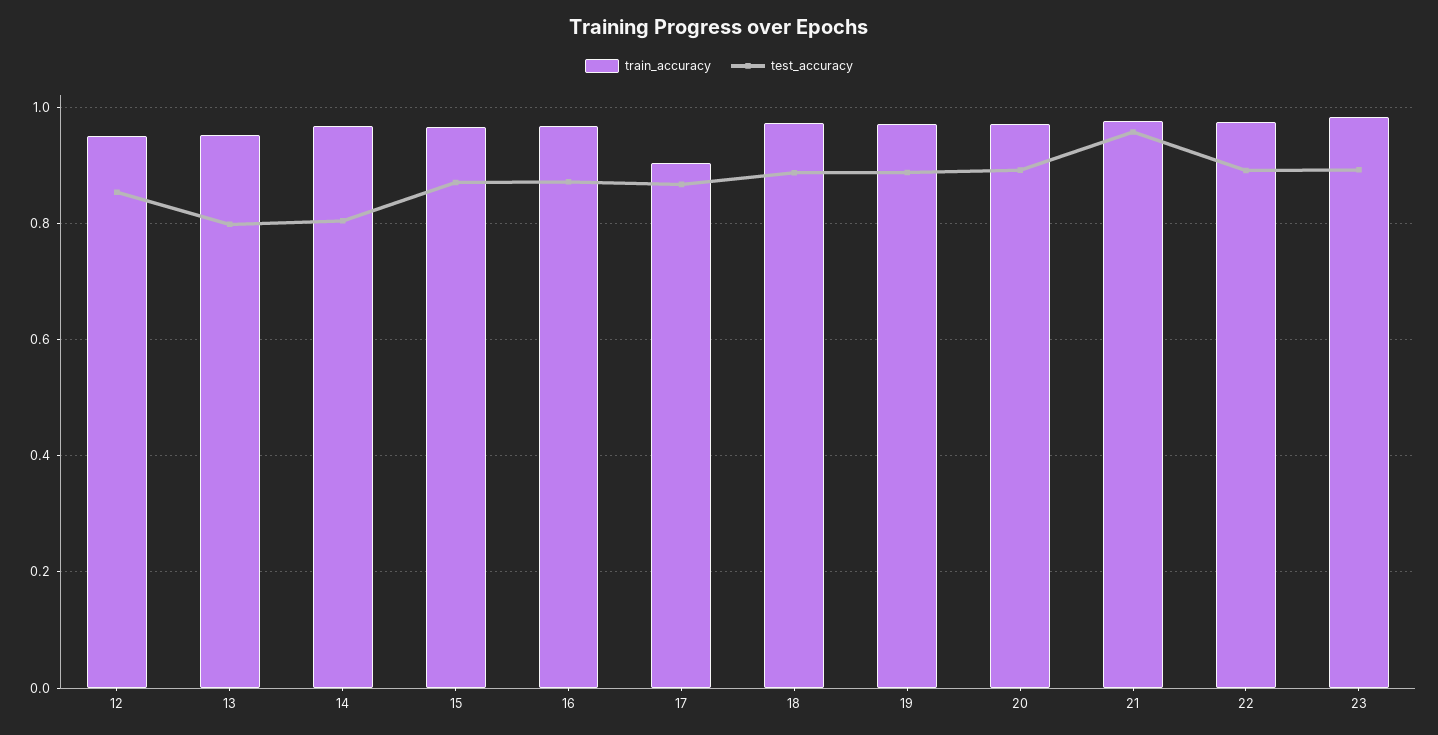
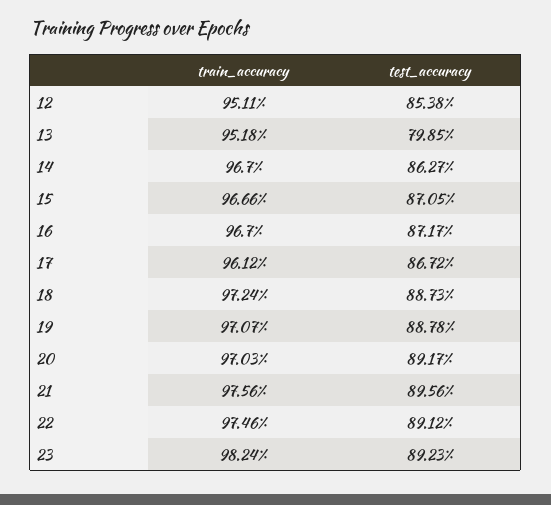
test_accuracy, 14: 0.8 -> 0.8627
train_accuracy, 17: 0.9 -> 0.9612
test_accuracy, 21: 0.96 -> 0.8956

